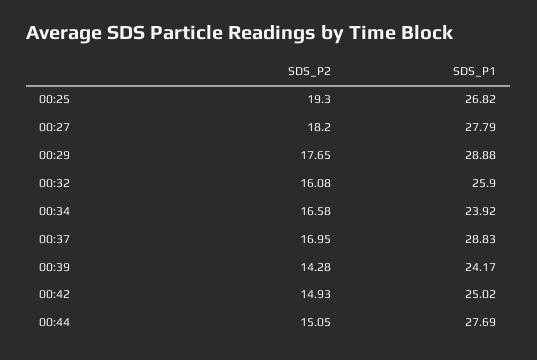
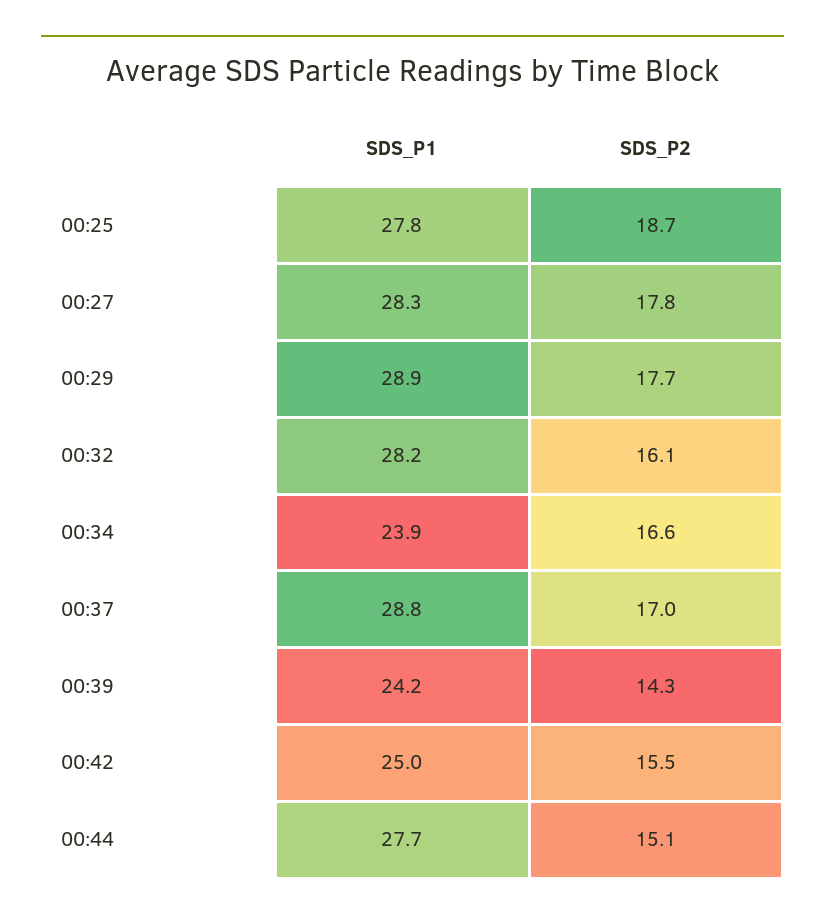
SDS_P2, 00:25: 19.3 -> 18.7
SDS_P1, 00:25: 26.82 -> 27.8
SDS_P2, 00:27: 18.2 -> 17.8
SDS_P1, 00:27: 27.79 -> 28.3
SDS_P1, 00:32: 25.9 -> 28.2
SDS_P2, 00:42: 14.93 -> 15.5

